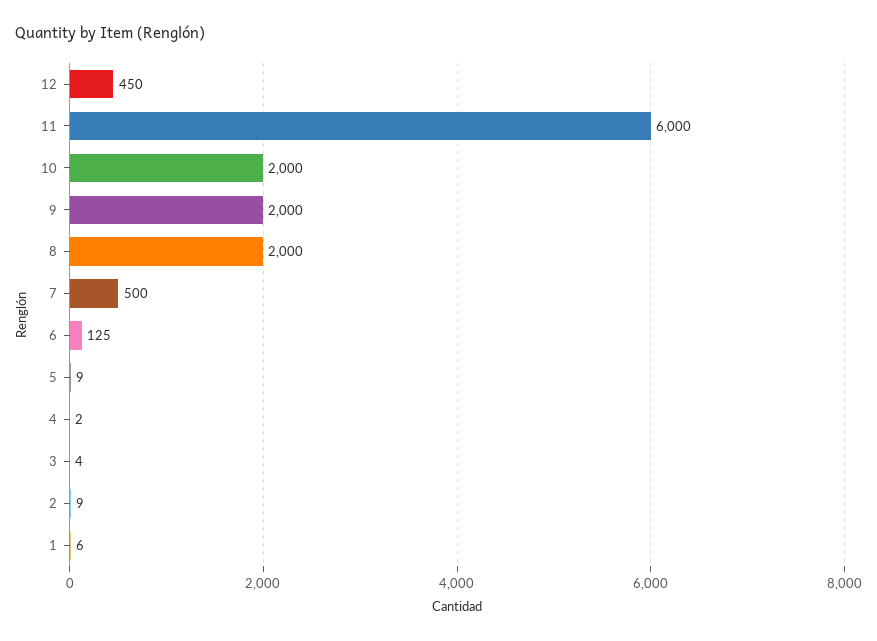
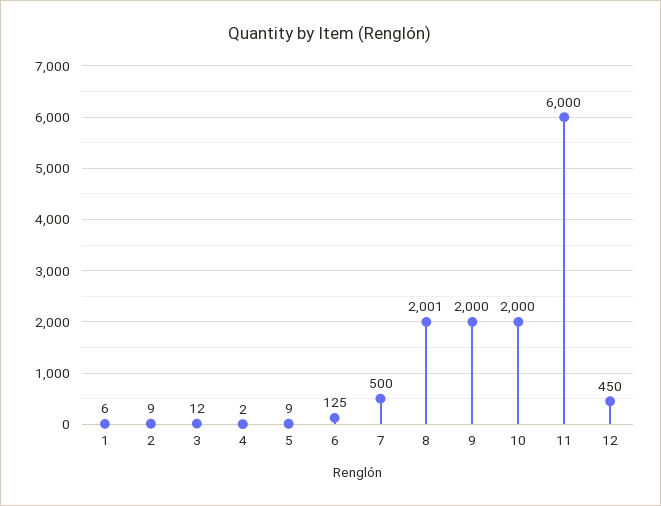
8: 2000 -> 2001
3: 4 -> 12

